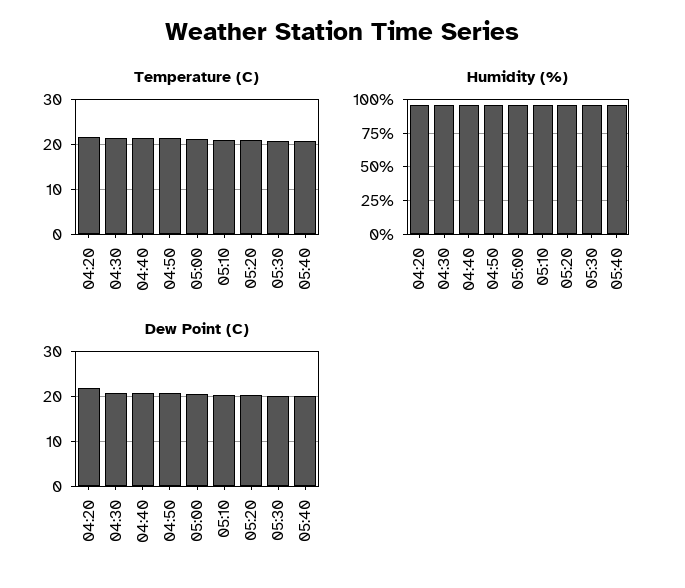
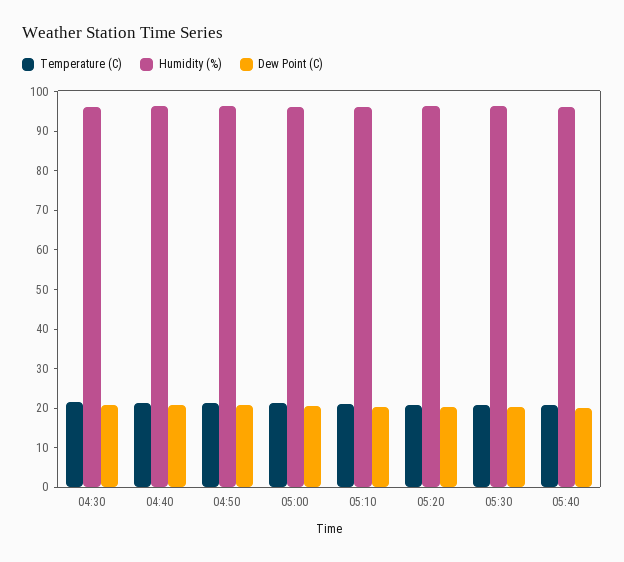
Temperature (C), 04:20: 22 -> none
Humidity (%), 04:20: 95 -> none
Dew Point (C), 04:20: 22 -> none

